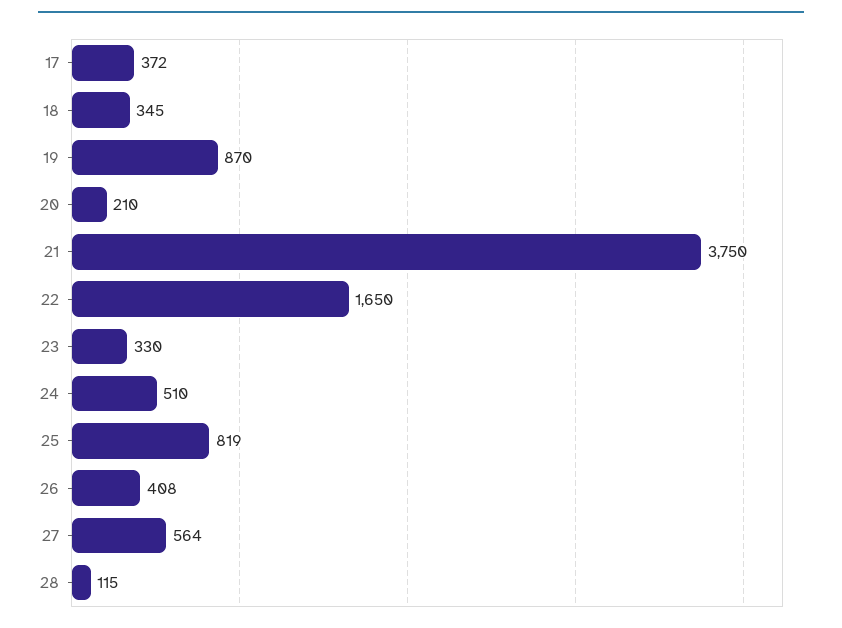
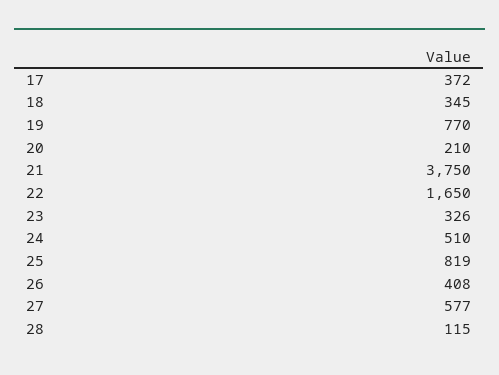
19: 870 -> 770
23: 330 -> 326
27: 564 -> 577

